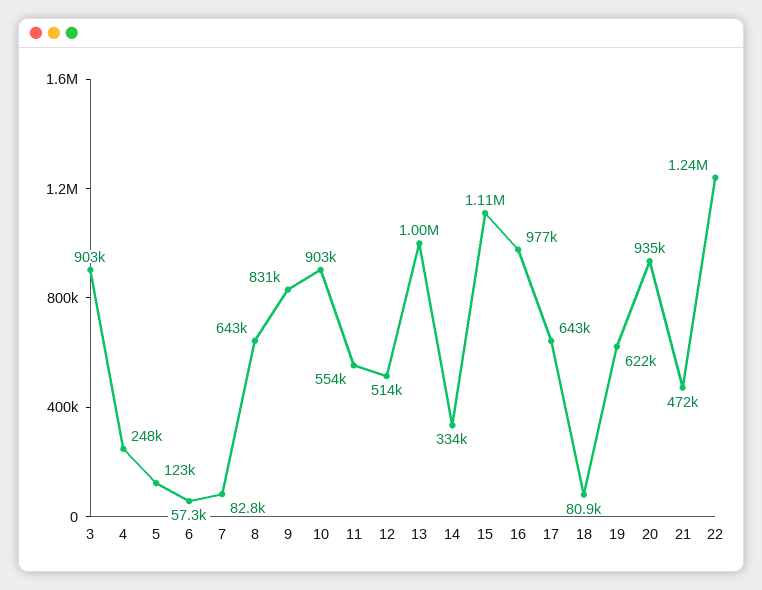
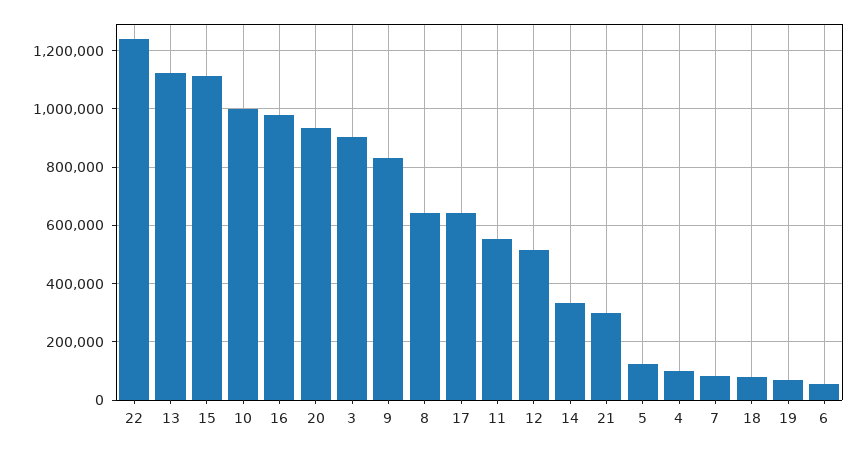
4: 248000 -> 100000
10: 903000 -> 1000000
13: 1000000 -> 1125000
19: 622000 -> 75000
21: 472000 -> 300000

